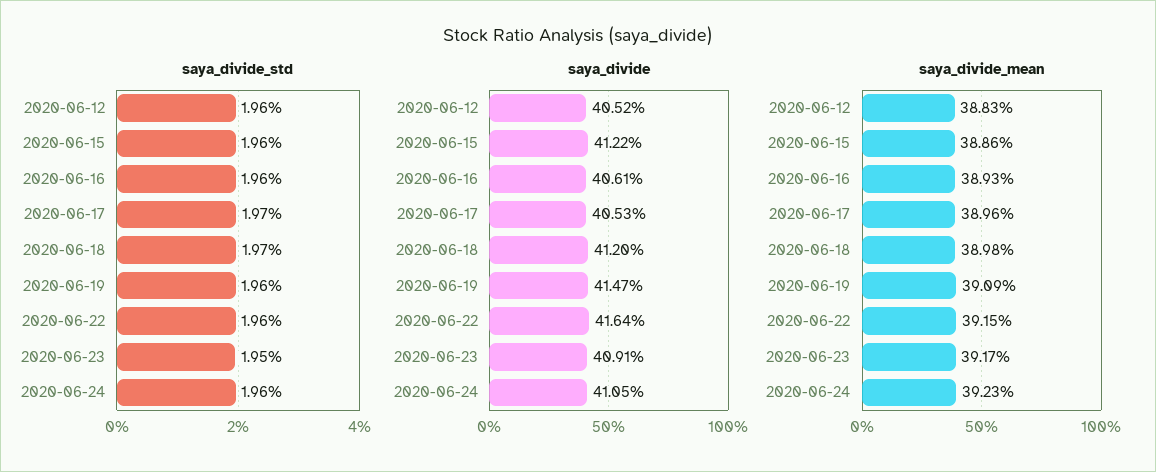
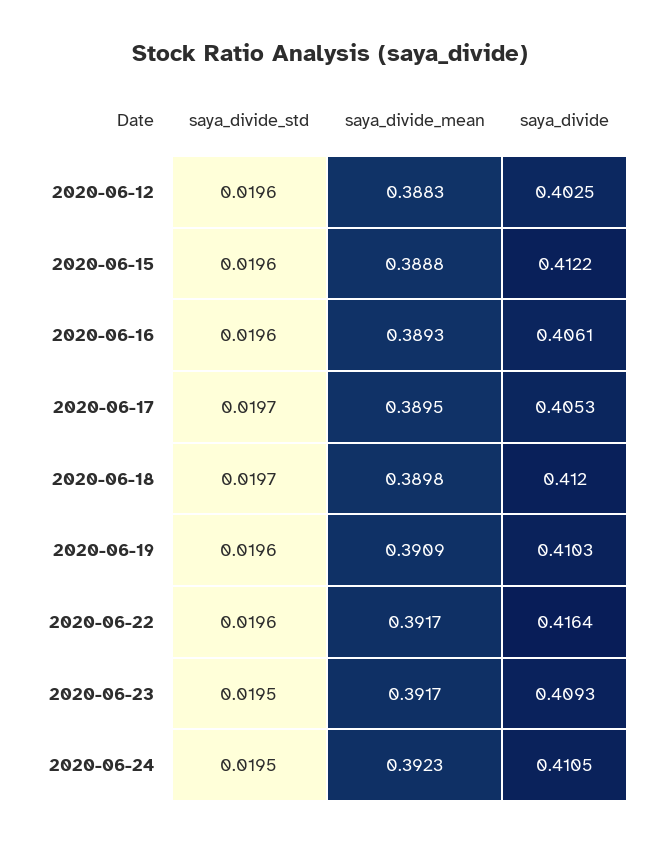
saya_divide_std, 2020-06-24: 0.0196 -> 0.0195
saya_divide, 2020-06-12: 0.4052 -> 0.4025
saya_divide, 2020-06-19: 0.4147 -> 0.4103
saya_divide, 2020-06-23: 0.4091 -> 0.4093
saya_divide_mean, 2020-06-15: 0.3886 -> 0.3888
saya_divide_mean, 2020-06-17: 0.3896 -> 0.3895
saya_divide_mean, 2020-06-22: 0.3915 -> 0.3917

